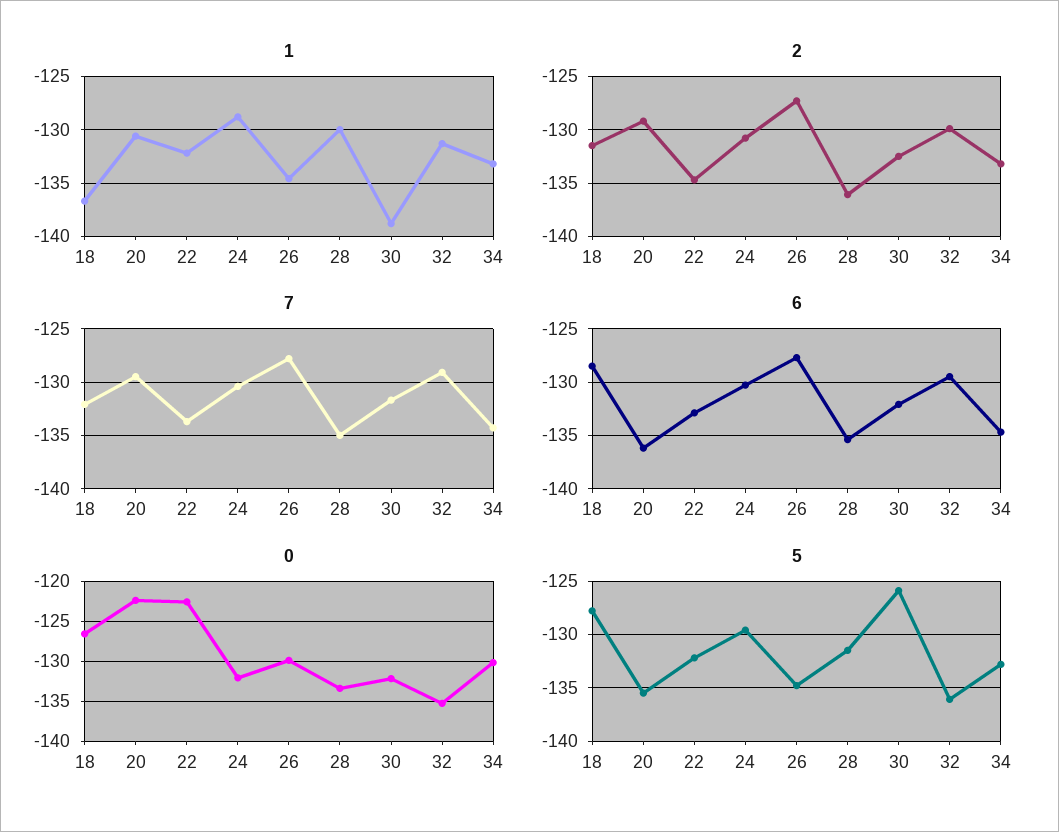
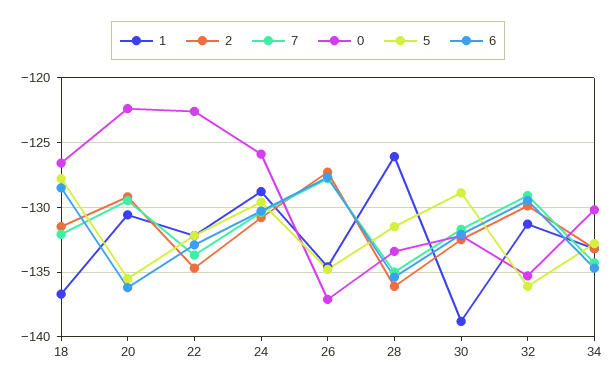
1, 28: -130 -> -126
0, 24: -132 -> -126
0, 26: -130 -> -137
5, 30: -126 -> -129

